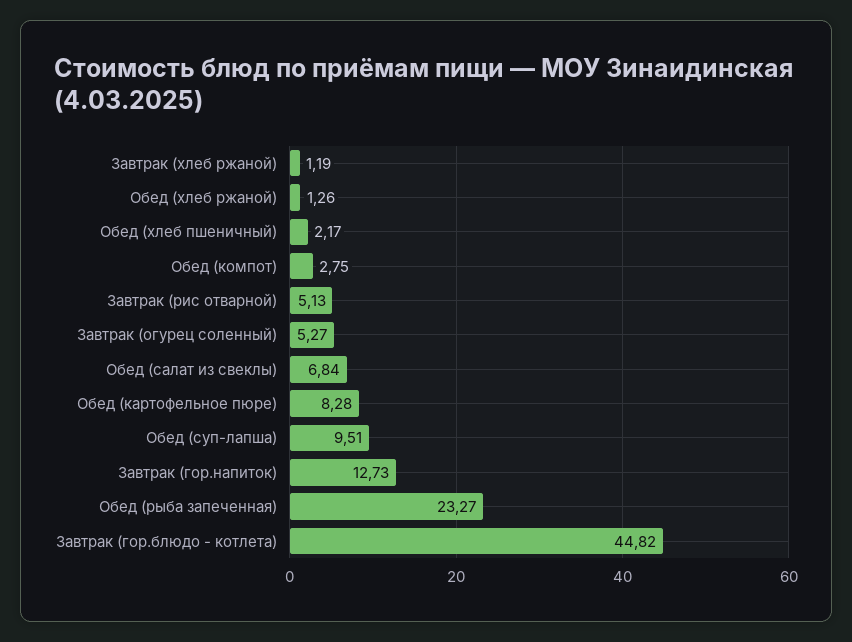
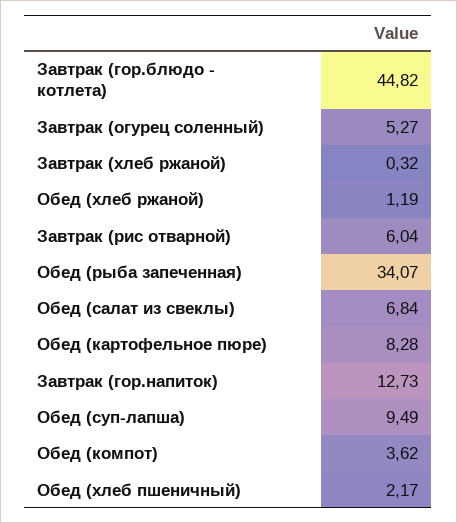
Завтрак (хлеб ржаной): 1.19 -> 0.32
Обед (хлеб ржаной): 1.26 -> 1.19
Обед (компот): 2.75 -> 3.62
Завтрак (рис отварной): 5.13 -> 6.04
Обед (суп-лапша): 9.51 -> 9.49
Обед (рыба запеченная): 23.27 -> 34.07

